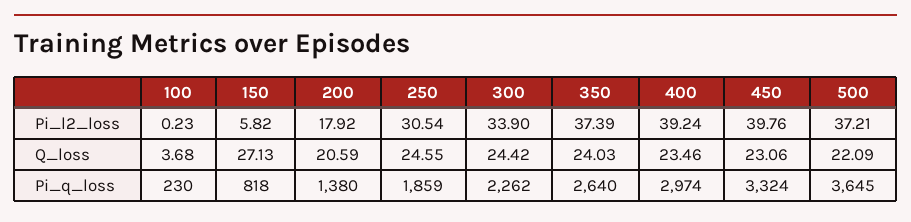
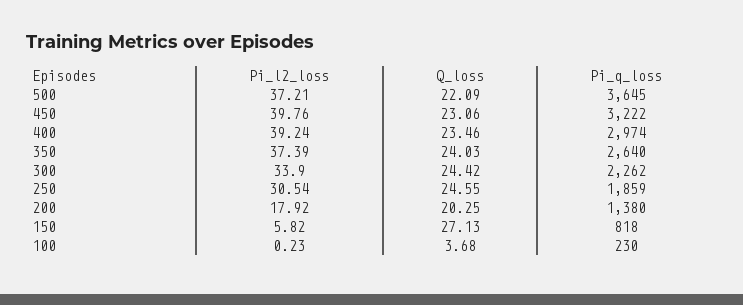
200, Q_loss: 20.59 -> 20.25
450, Pi_q_loss: 3324 -> 3222

